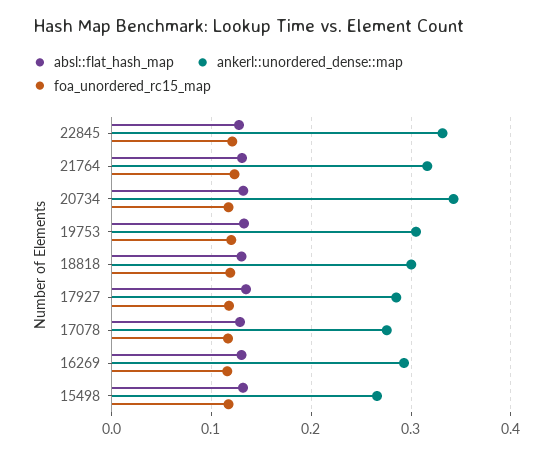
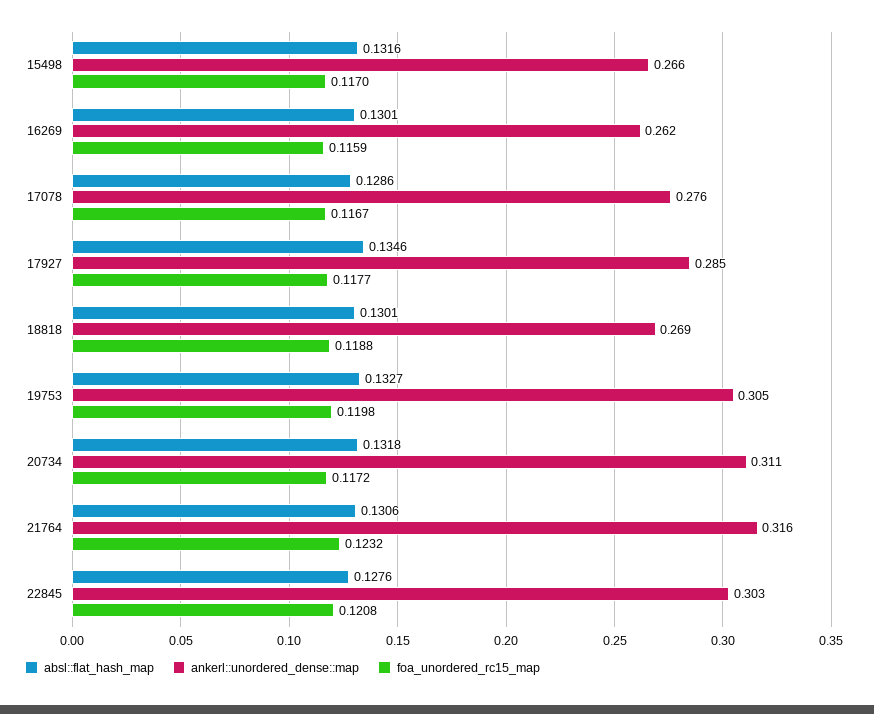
ankerl::unordered_dense::map, 22845: 0.33 -> 0.303
ankerl::unordered_dense::map, 20734: 0.34 -> 0.311
ankerl::unordered_dense::map, 18818: 0.3 -> 0.269
ankerl::unordered_dense::map, 16269: 0.29 -> 0.262

